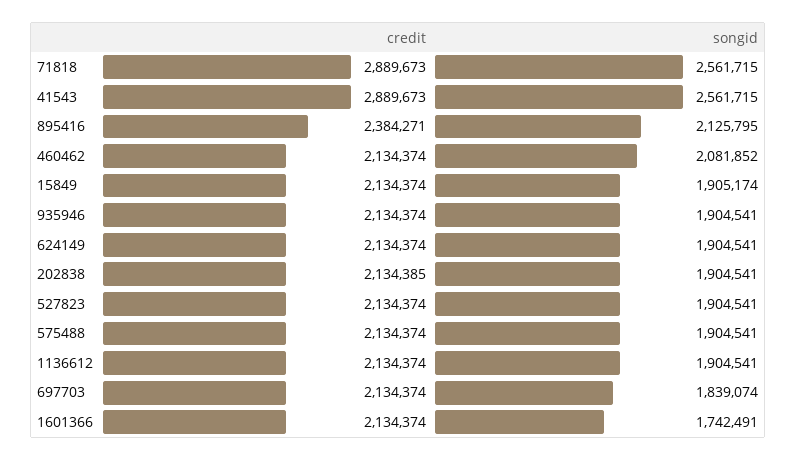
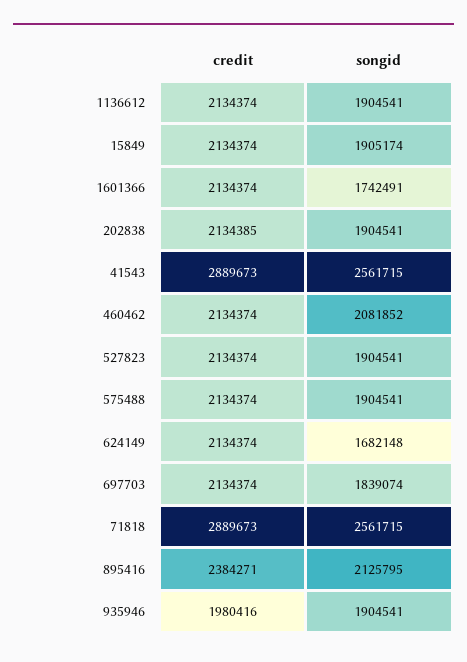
credit, 935946: 2134374 -> 1980416
songid, 624149: 1904541 -> 1682148

